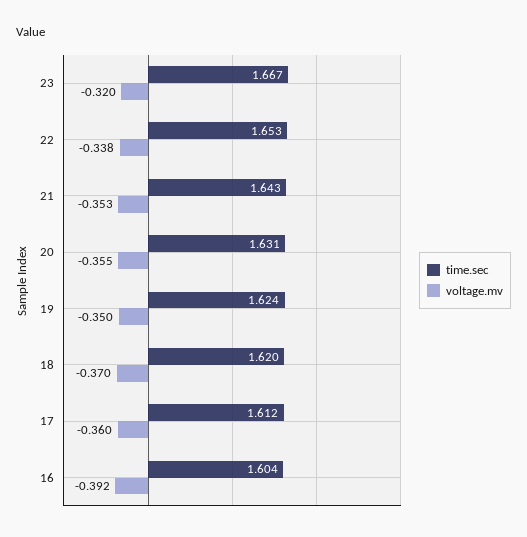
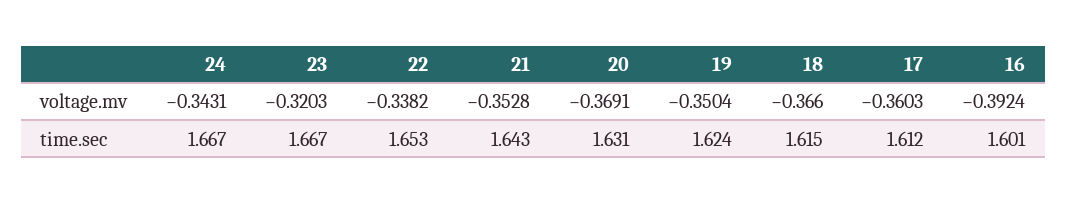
voltage.mv, 20: -0.355 -> -0.3691
time.sec, 18: 1.62 -> 1.615
voltage.mv, 18: -0.37 -> -0.366
time.sec, 16: 1.604 -> 1.601
voltage.mv, 24: none -> -0.3431
time.sec, 24: none -> 1.667

